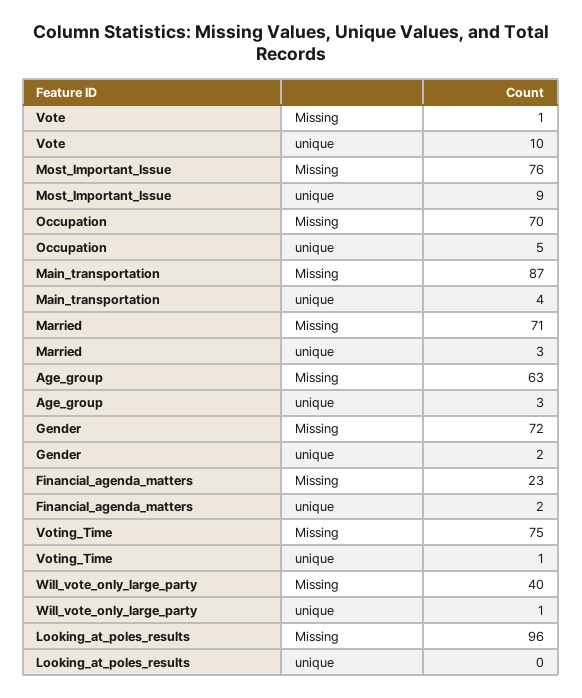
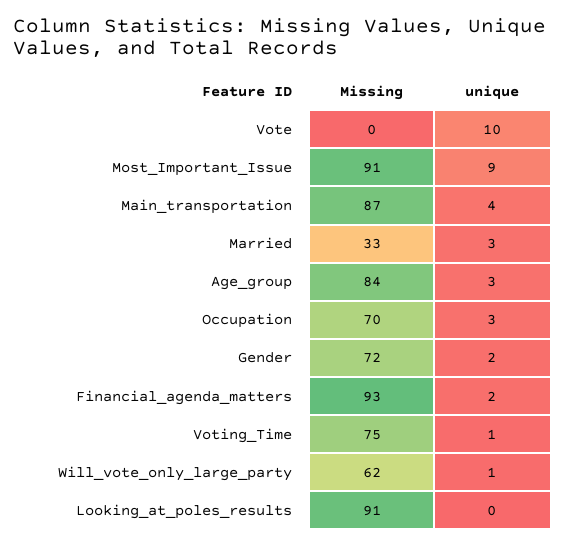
Vote, Missing: 1 -> 0
Most_Important_Issue, Missing: 76 -> 91
Occupation, unique: 5 -> 3
Married, Missing: 71 -> 33
Age_group, Missing: 63 -> 84
Financial_agenda_matters, Missing: 23 -> 93
Will_vote_only_large_party, Missing: 40 -> 62
Looking_at_poles_results, Missing: 96 -> 91

